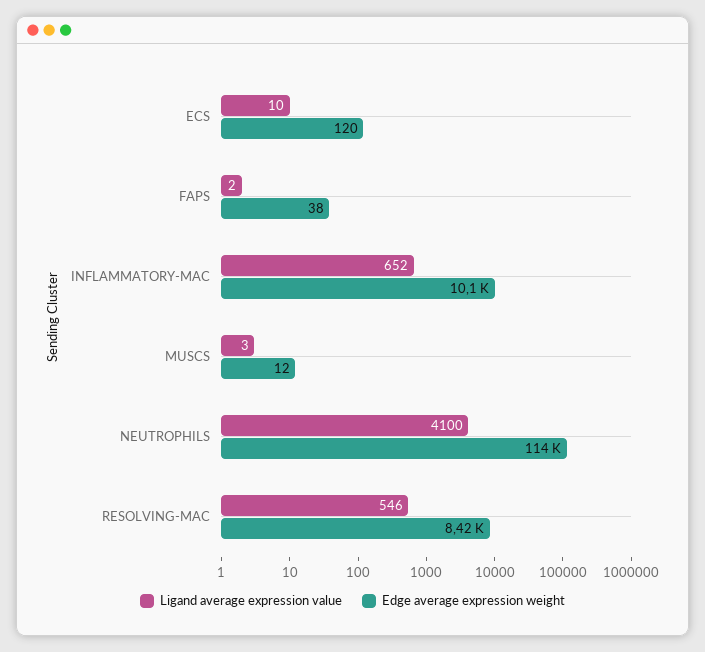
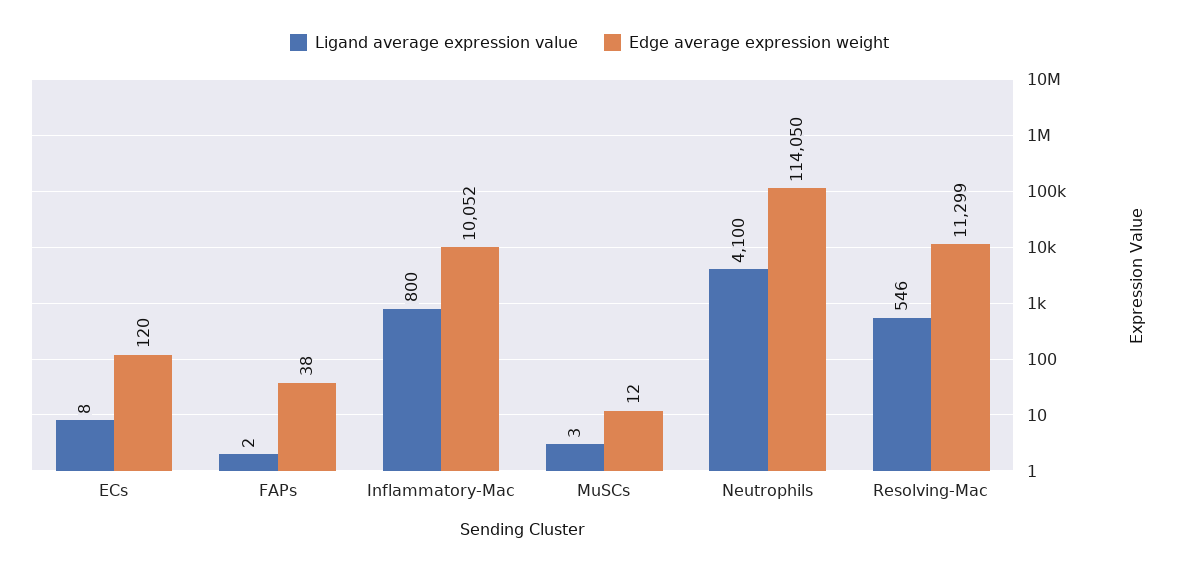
Ligand average expression value, ECS: 10 -> 8
Ligand average expression value, INFLAMMATORY-MAC: 652 -> 800
Edge average expression weight, RESOLVING-MAC: 8420 -> 11299

